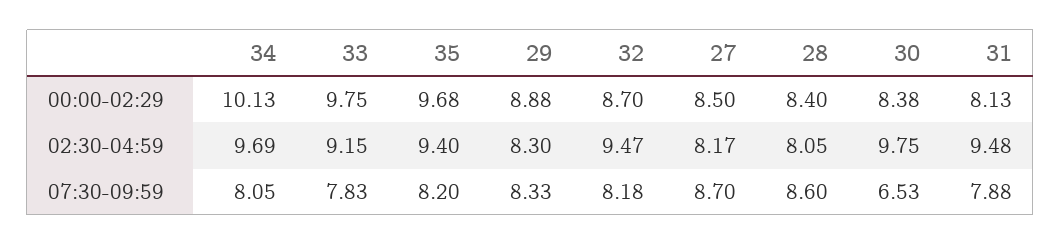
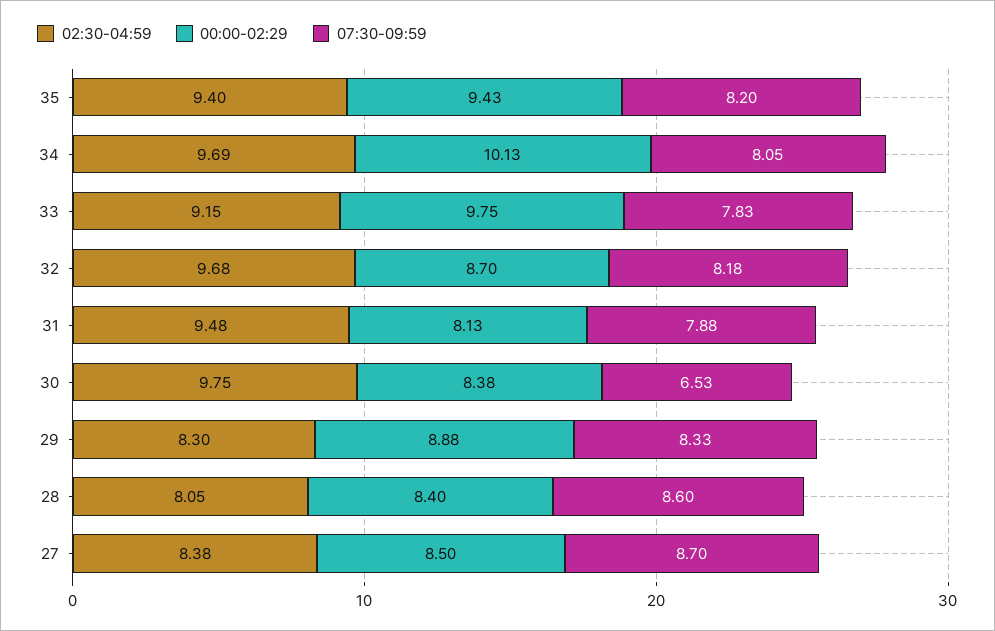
00:00-02:29, 35: 9.68 -> 9.43
02:30-04:59, 32: 9.47 -> 9.68
02:30-04:59, 27: 8.17 -> 8.38

